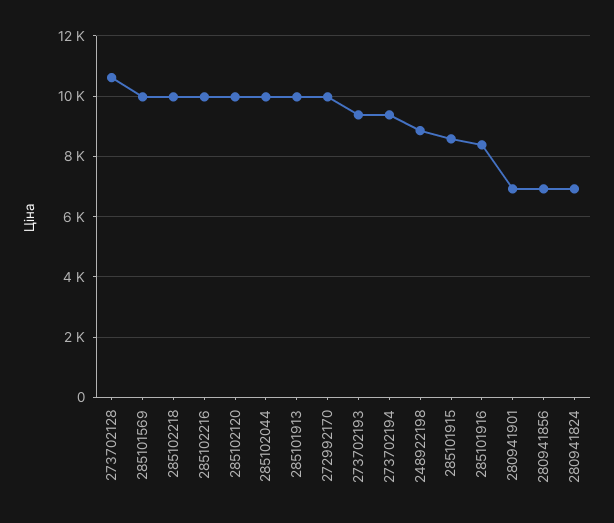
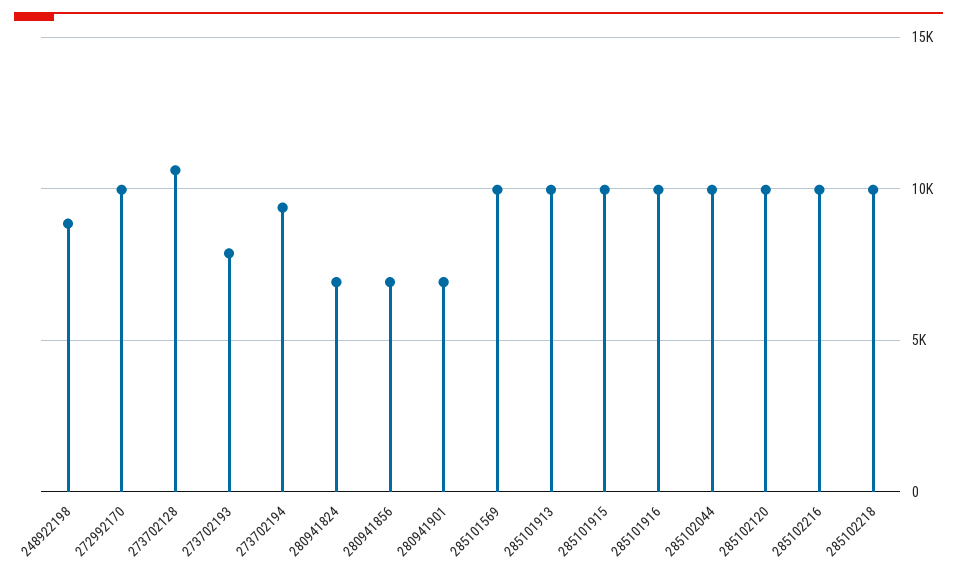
273702193: 9400 -> 8000
285101915: 8600 -> 10000
285101916: 8400 -> 10000

